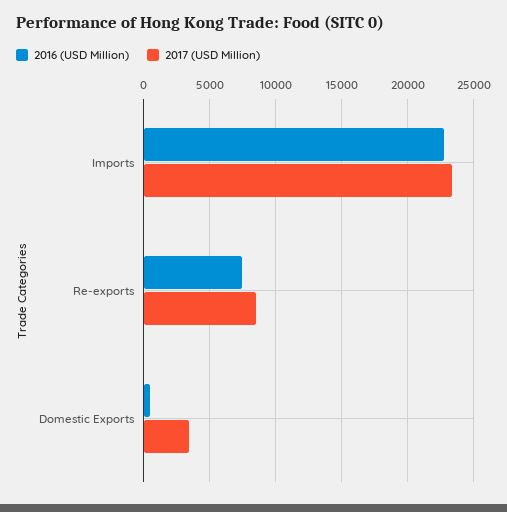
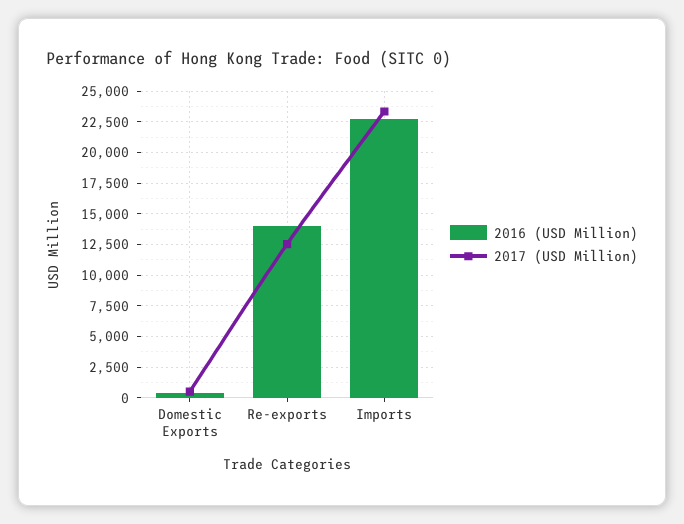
2016 (USD Million), Re-exports: 7500 -> 14000
2017 (USD Million), Re-exports: 8500 -> 12500
2017 (USD Million), Domestic Exports: 3500 -> 500

